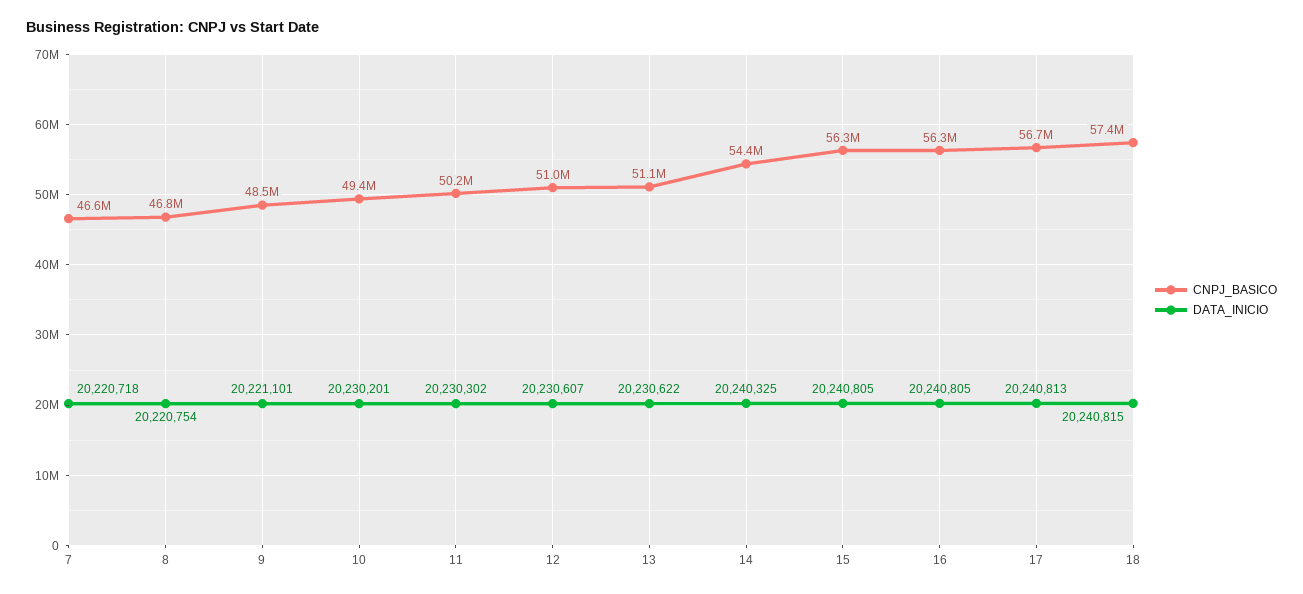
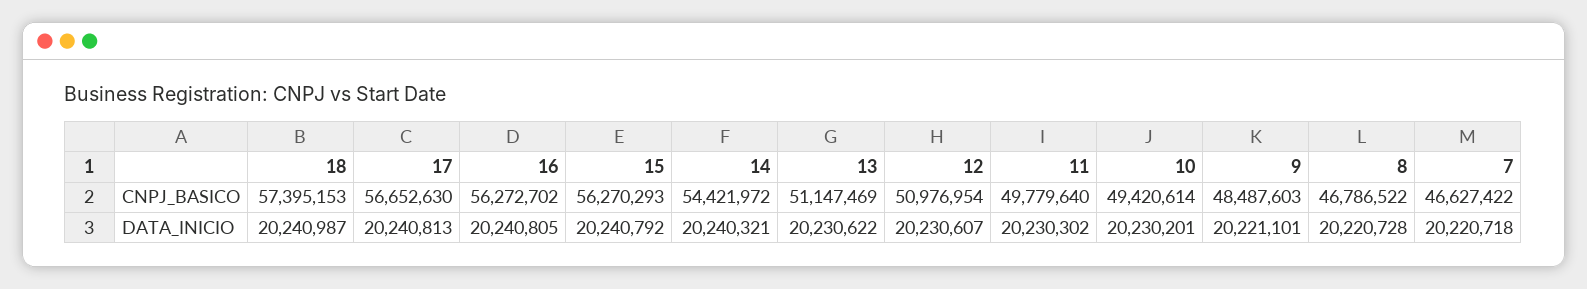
DATA_INICIO, 8: 20220754 -> 20220728
CNPJ_BASICO, 11: 50200000 -> 49779640
DATA_INICIO, 14: 20240325 -> 20240321
DATA_INICIO, 15: 20240805 -> 20240792
DATA_INICIO, 18: 20240815 -> 20240987

